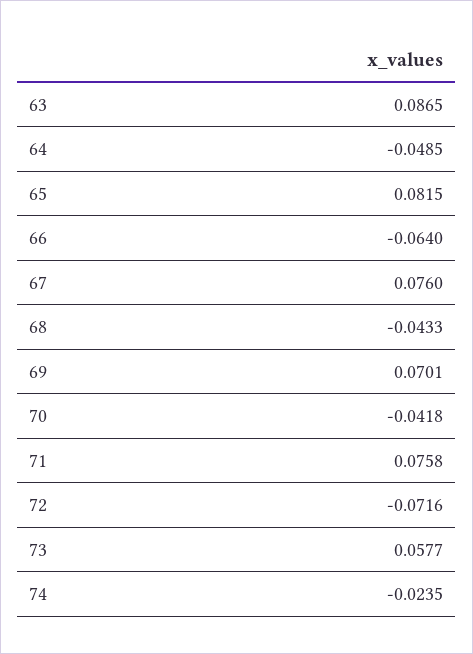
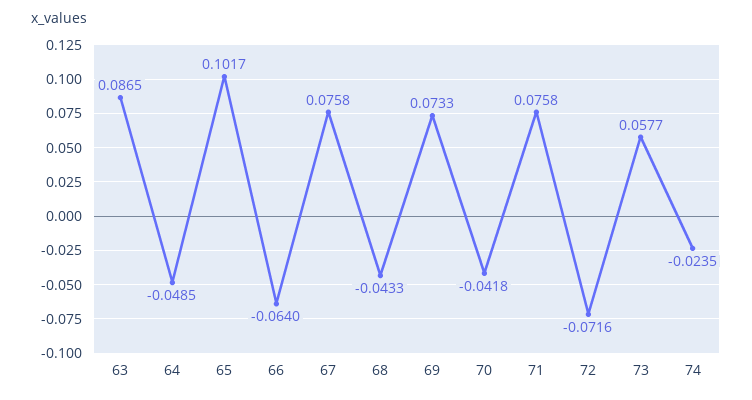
65: 0.0815 -> 0.1017
67: 0.076 -> 0.0758
69: 0.0701 -> 0.0733

